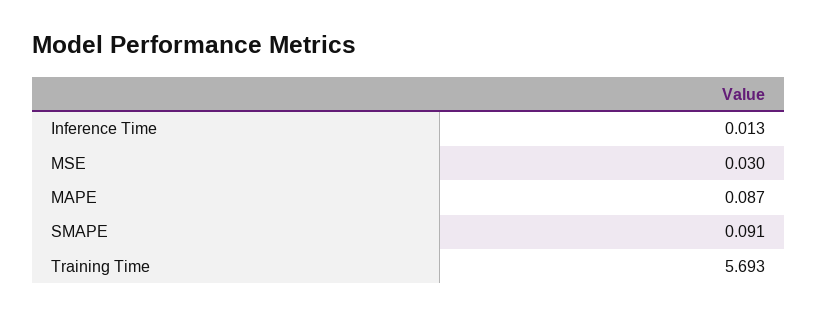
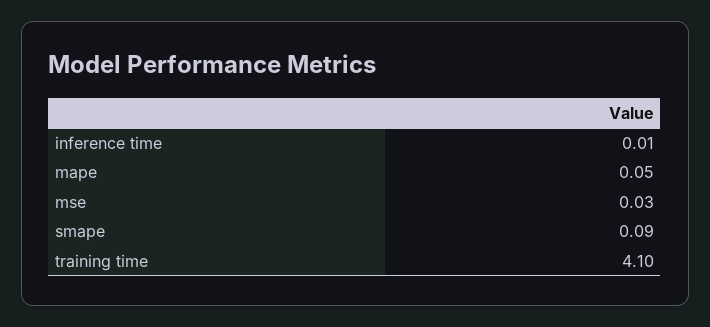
MAPE: 0.087 -> 0.05
Training Time: 5.693 -> 4.1

